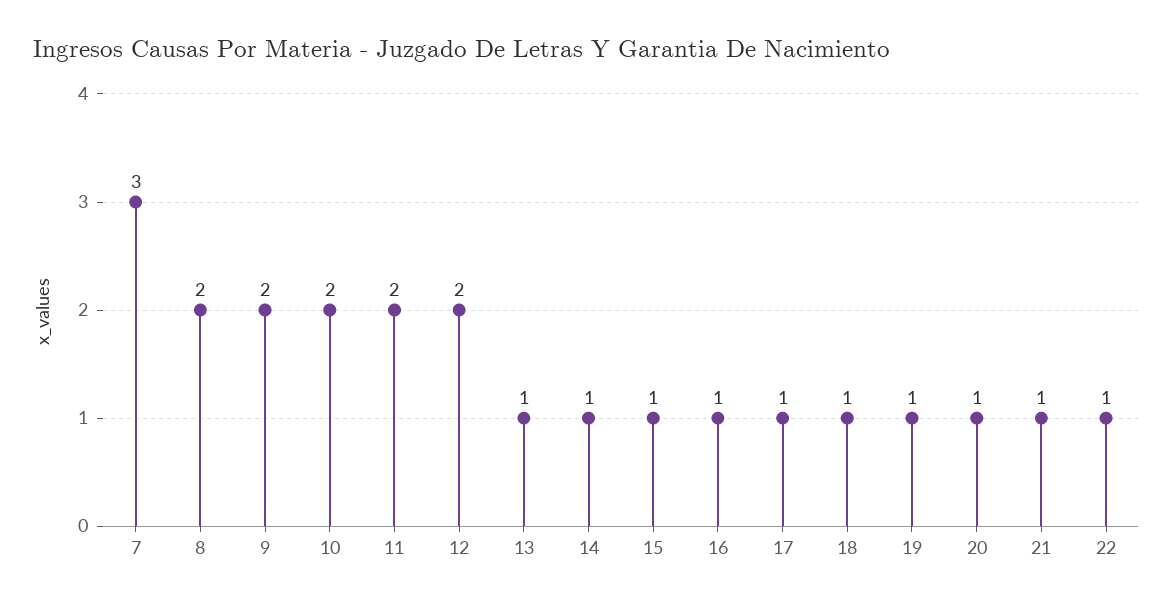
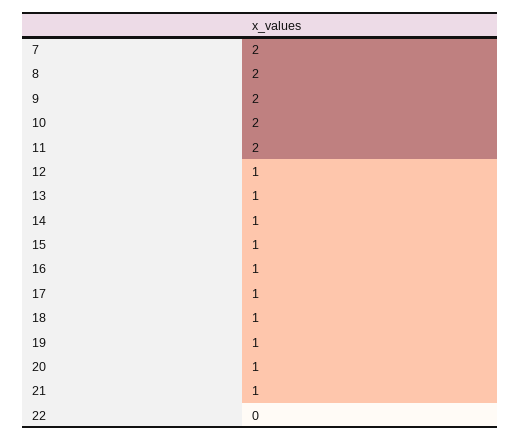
7: 3 -> 2
12: 2 -> 1
22: 1 -> 0

